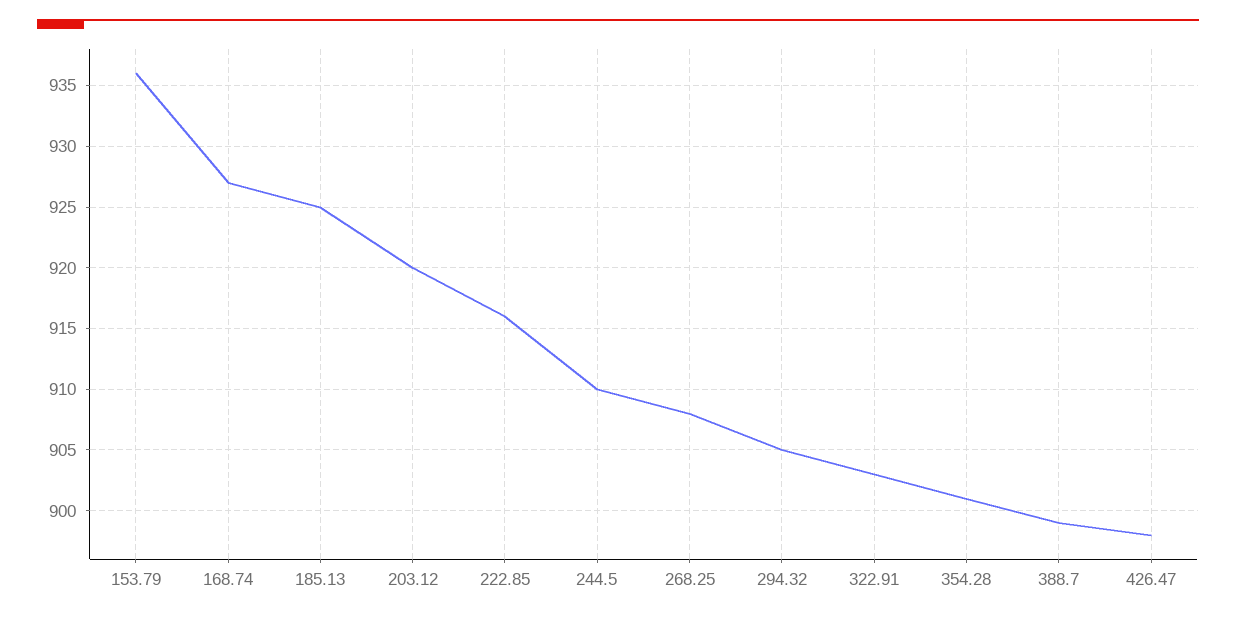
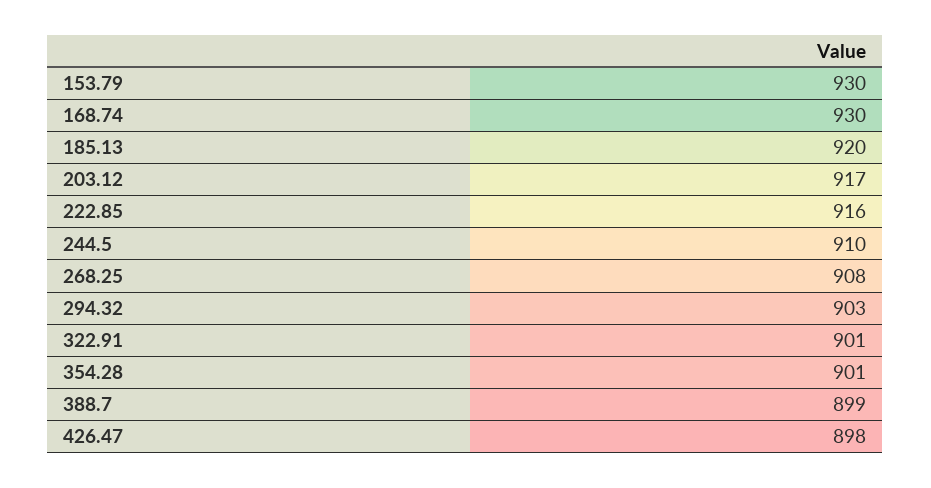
153.79: 936 -> 930
168.74: 927 -> 930
185.13: 925 -> 920
203.12: 920 -> 917
294.32: 905 -> 903
322.91: 903 -> 901

